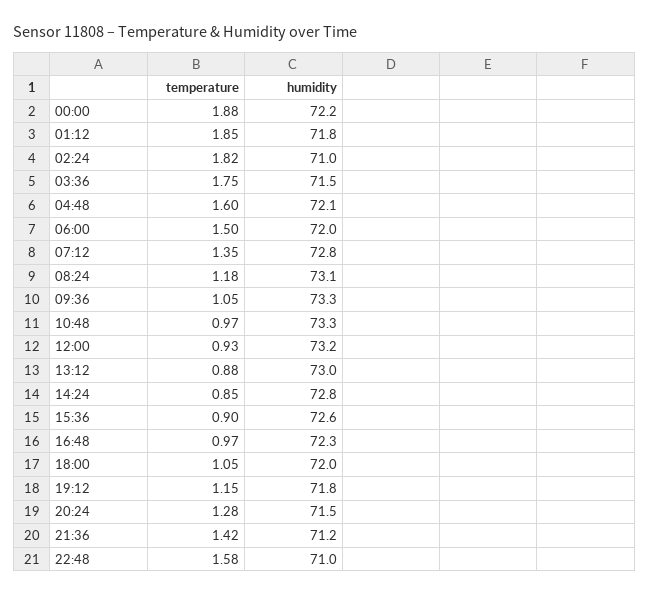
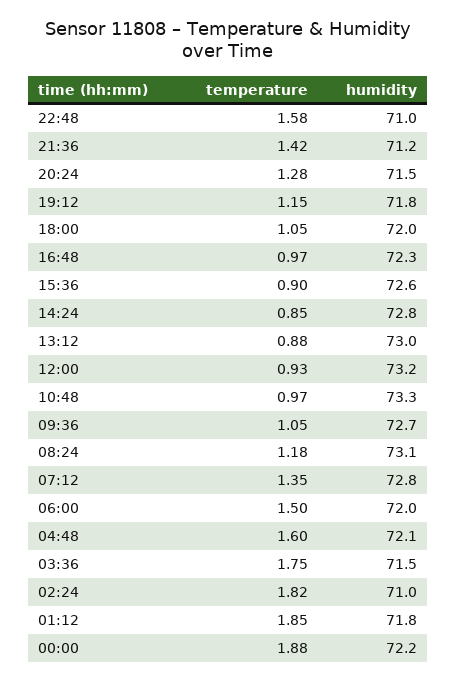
humidity, 09:36: 73.3 -> 72.7

